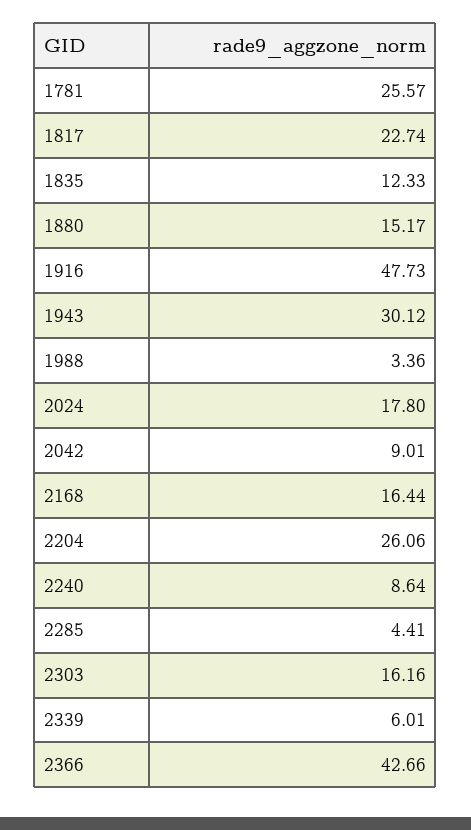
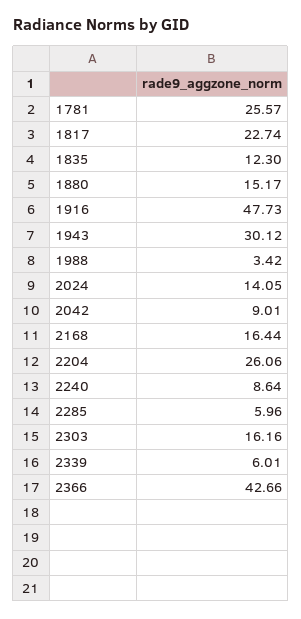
1835: 12.33 -> 12.3
1988: 3.36 -> 3.42
2024: 17.8 -> 14.05
2285: 4.41 -> 5.96

